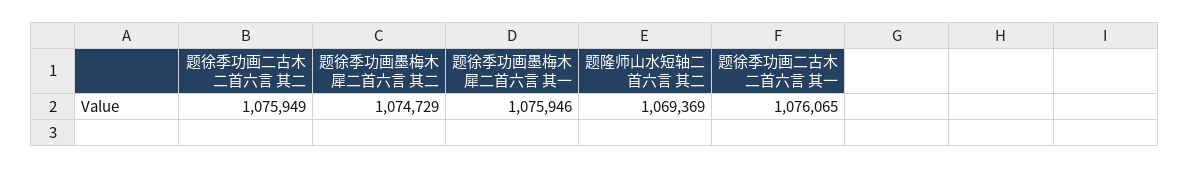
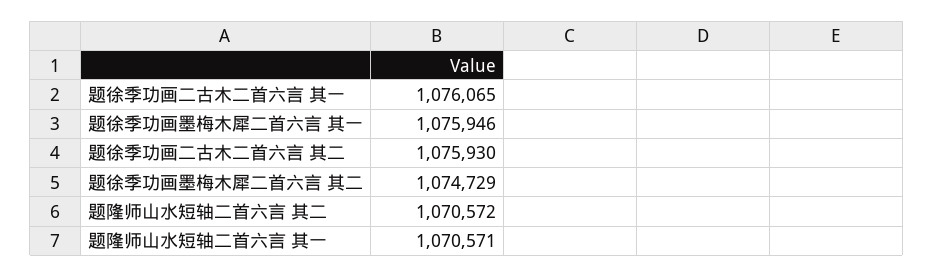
题徐季功画二古木二首六言 其二: 1075949 -> 1075930
题隆师山水短轴二首六言 其二: 1069369 -> 1070572
题隆师山水短轴二首六言 其一: none -> 1070571

